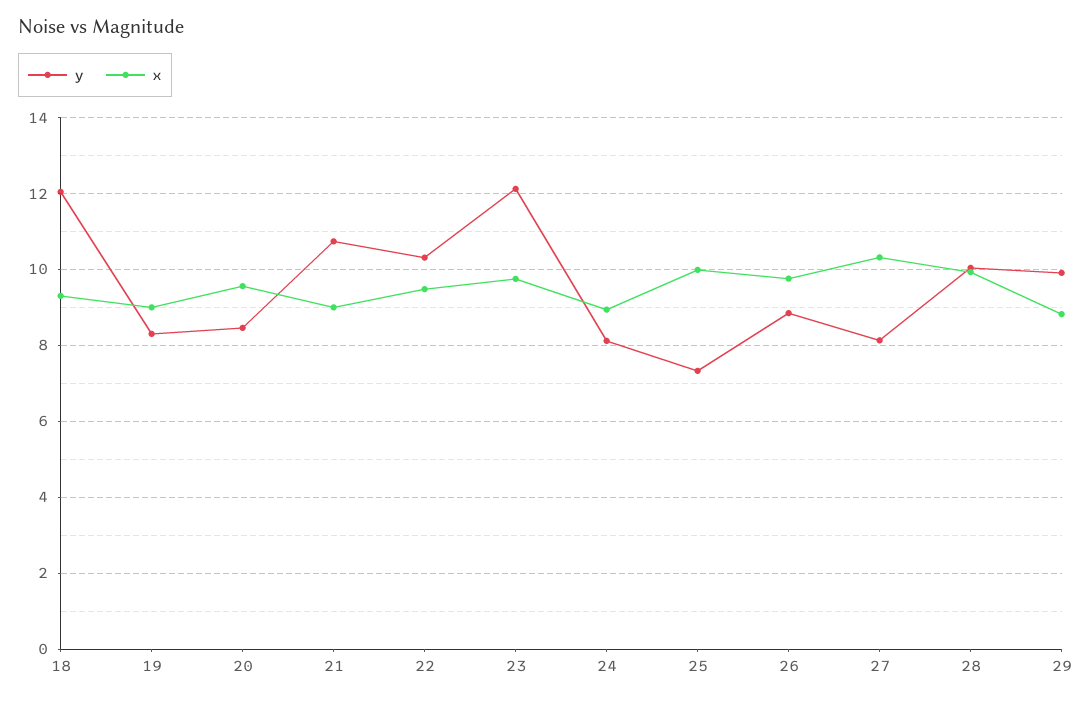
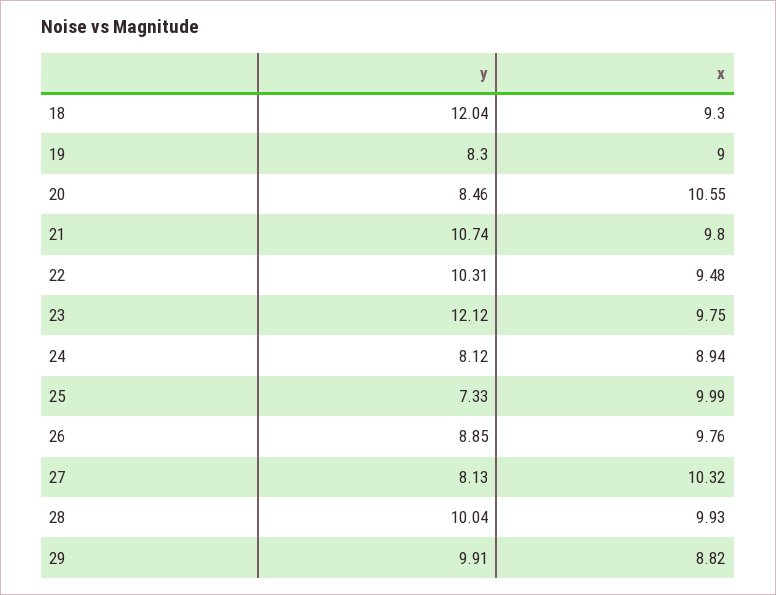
x, 20: 9.6 -> 10.55
x, 21: 9 -> 9.8

